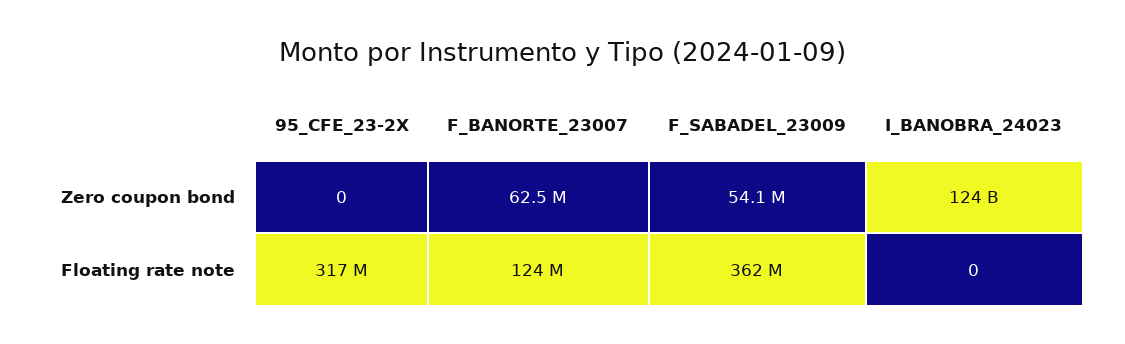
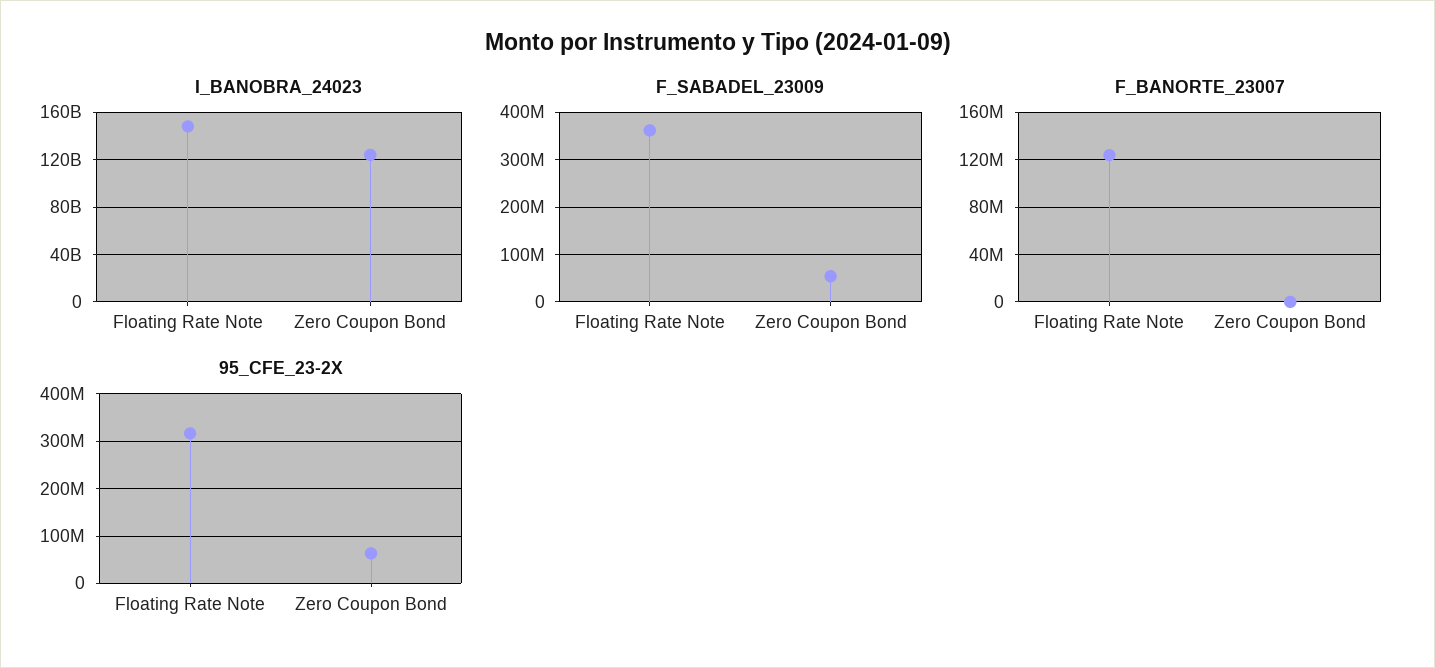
95_CFE_23-2X, Zero coupon bond: 0 -> 60000000
F_BANORTE_23007, Zero coupon bond: 62500000 -> 0
I_BANOBRA_24023, Floating rate note: 0 -> 150000000000

